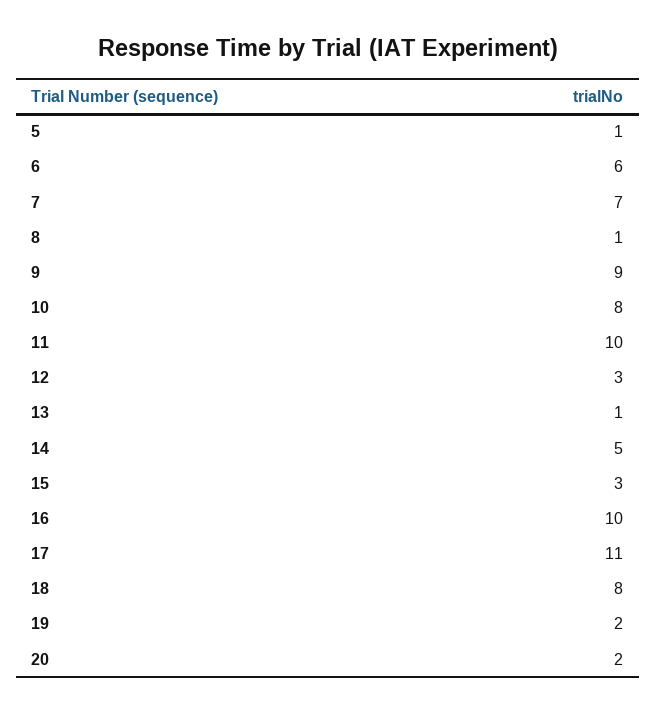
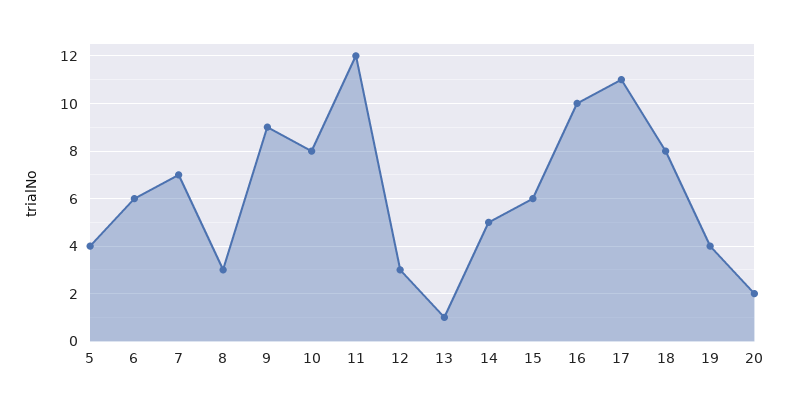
5: 1 -> 4
8: 1 -> 3
11: 10 -> 12
15: 3 -> 6
19: 2 -> 4

